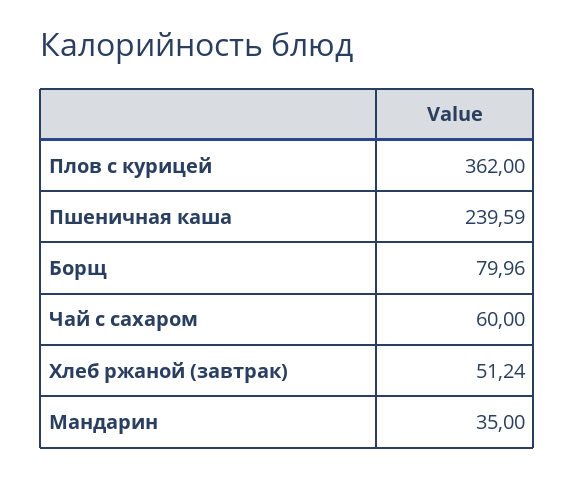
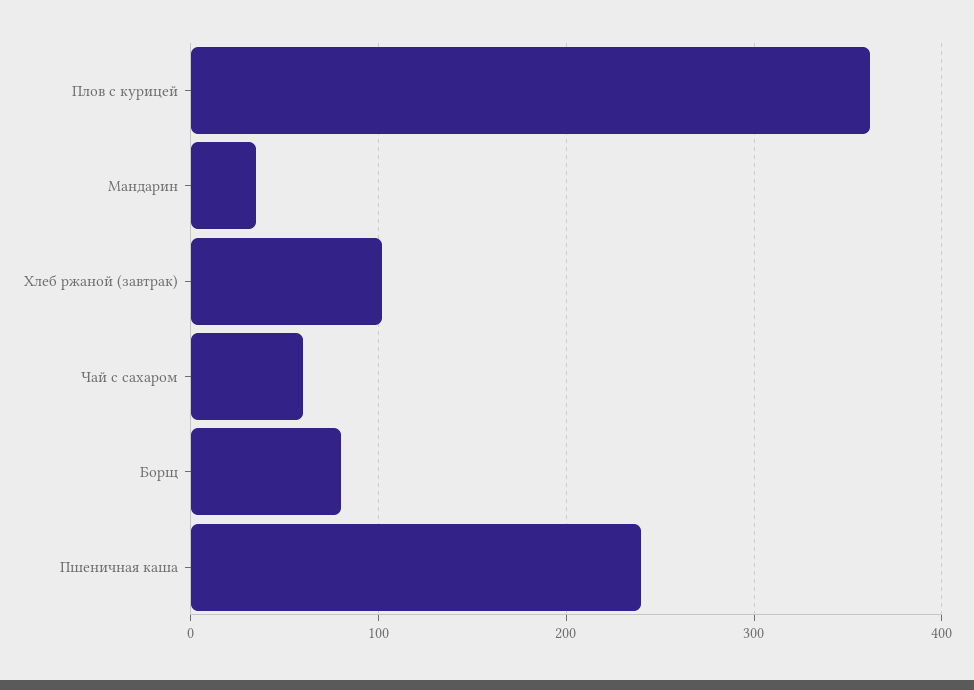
Хлеб ржаной (завтрак): 51.24 -> 100

